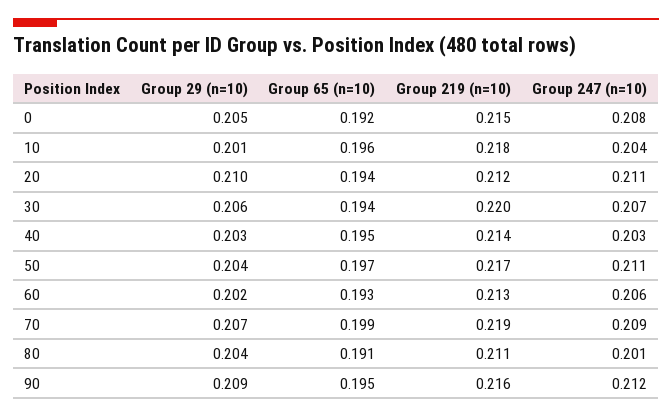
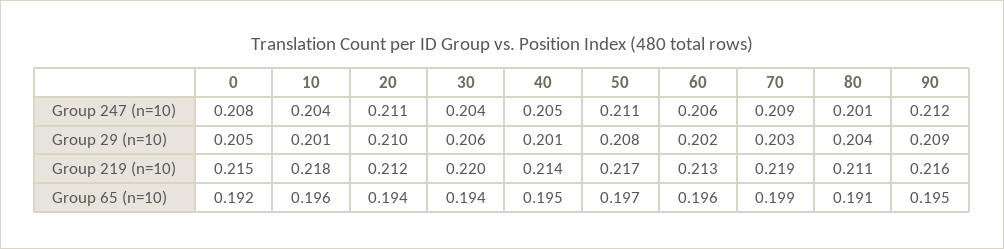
Group 247 (n=10), 30: 0.207 -> 0.204
Group 29 (n=10), 40: 0.203 -> 0.201
Group 247 (n=10), 40: 0.203 -> 0.205
Group 29 (n=10), 50: 0.204 -> 0.208
Group 65 (n=10), 60: 0.193 -> 0.196
Group 29 (n=10), 70: 0.207 -> 0.203

